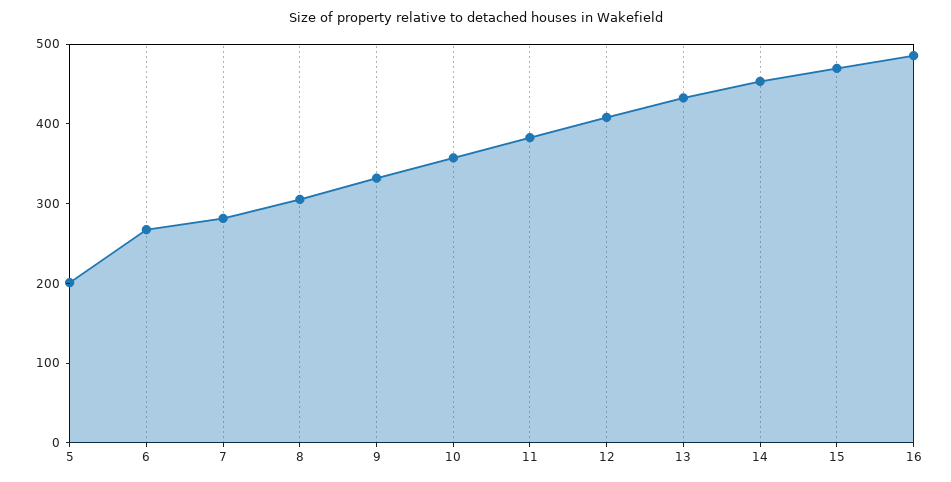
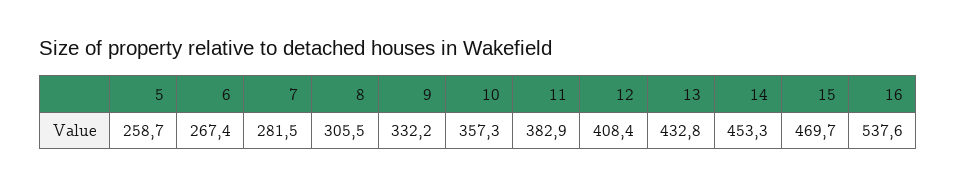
5: 200 -> 258.7
16: 480 -> 537.6

